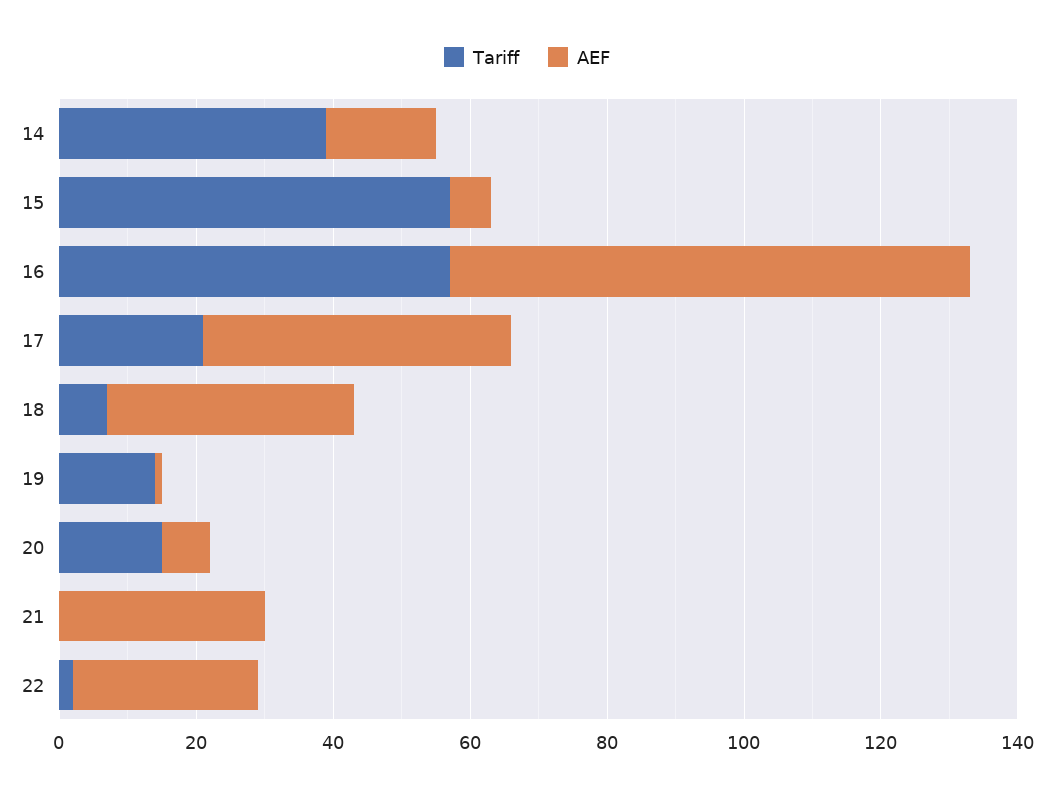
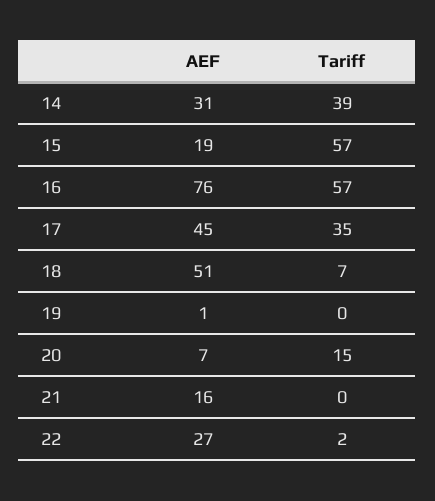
AEF, 14: 15 -> 31
AEF, 15: 5 -> 19
Tariff, 17: 20 -> 35
AEF, 18: 35 -> 51
Tariff, 19: 15 -> 0
AEF, 21: 30 -> 16

